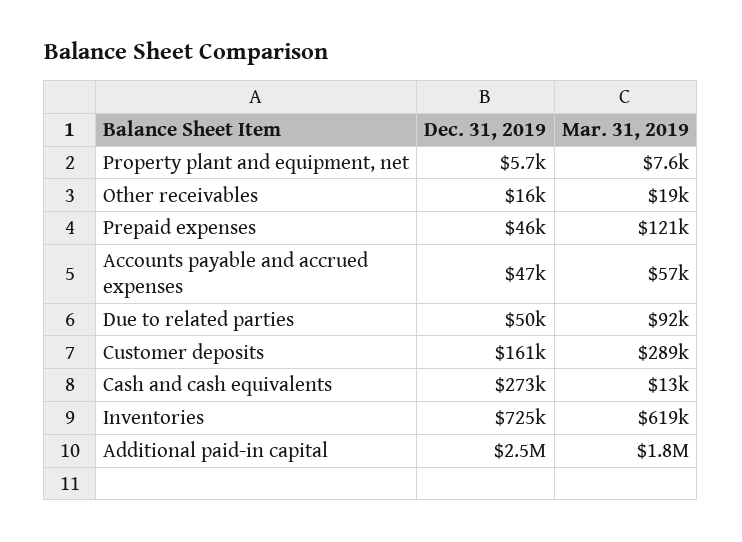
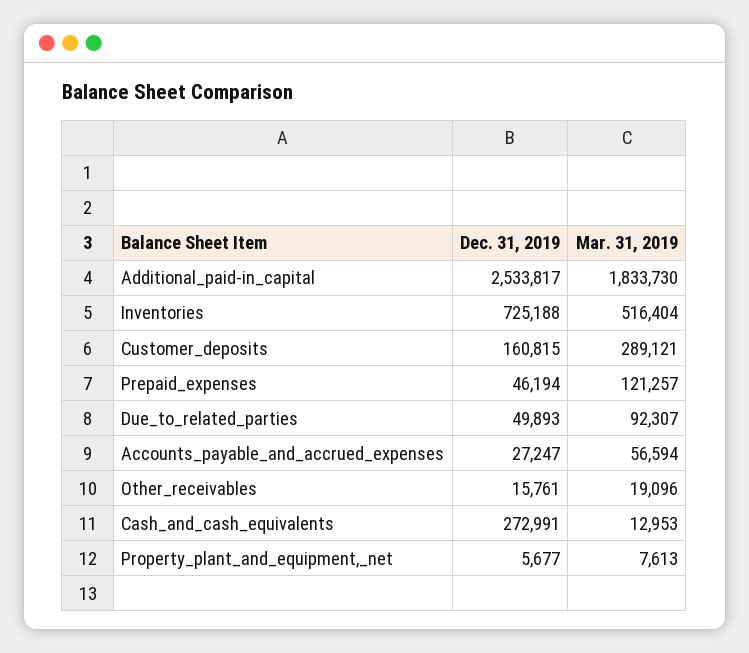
Dec. 31, 2019, Accounts payable and accrued expenses: 47000 -> 27247
Mar. 31, 2019, Inventories: 619000 -> 516404

